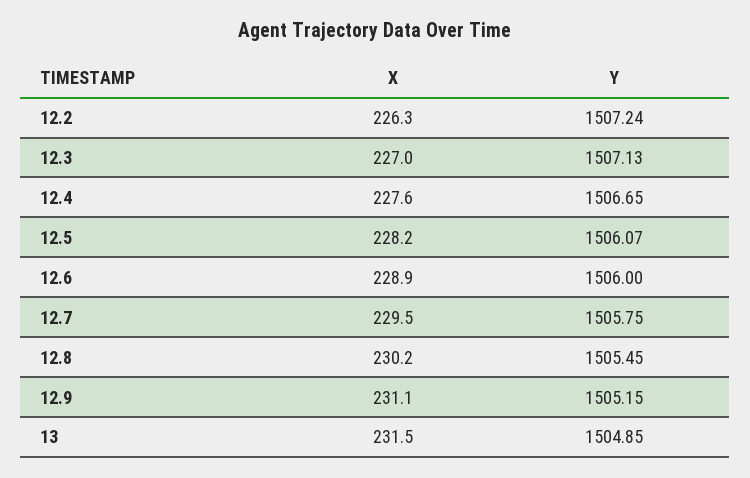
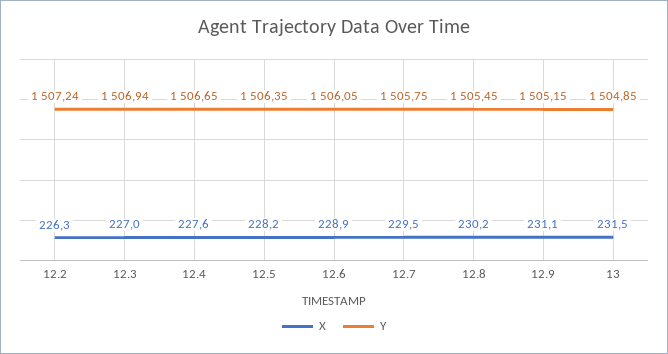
Y, 12.3: 1507.13 -> 1506.94
Y, 12.5: 1506.07 -> 1506.35
Y, 12.6: 1506 -> 1506.05

